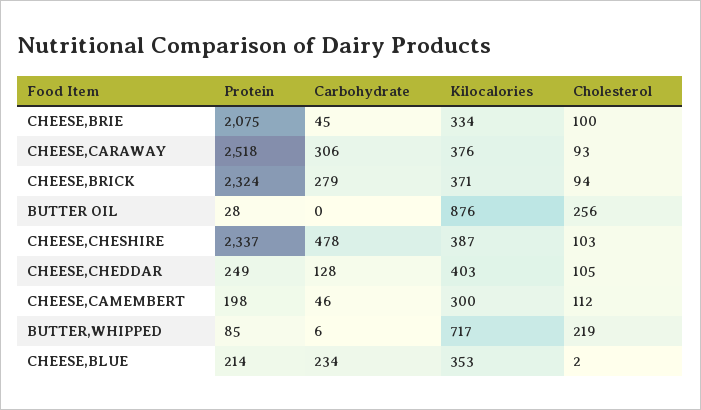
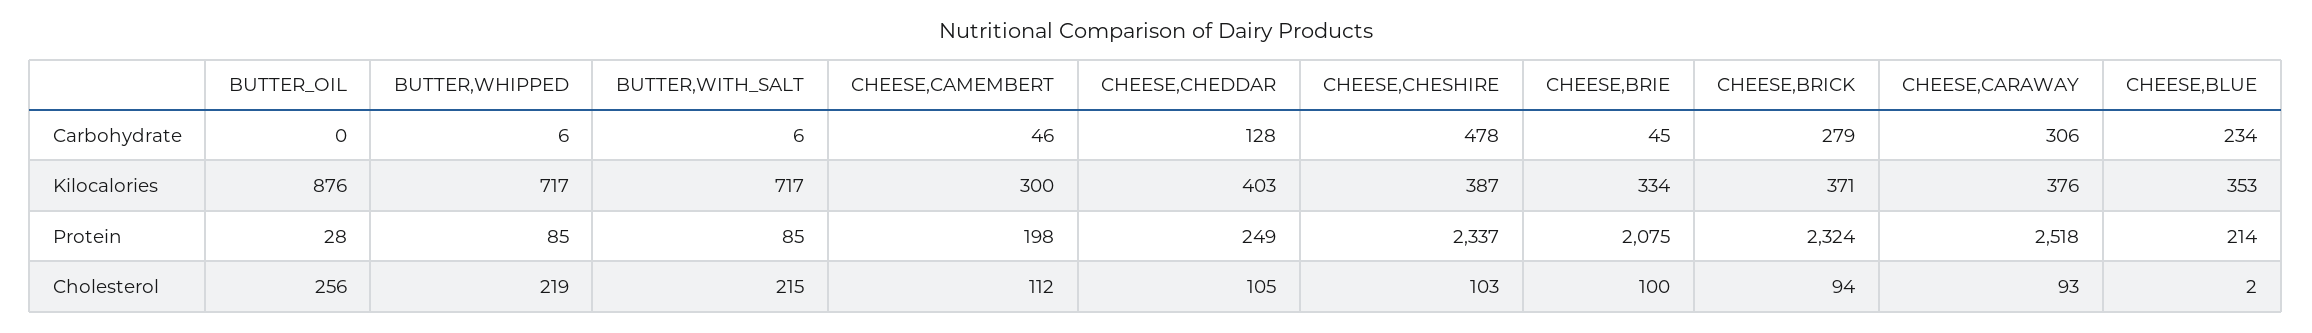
Carbohydrate, BUTTER,WITH_SALT: none -> 6
Kilocalories, BUTTER,WITH_SALT: none -> 717
Protein, BUTTER,WITH_SALT: none -> 85
Cholesterol, BUTTER,WITH_SALT: none -> 215

